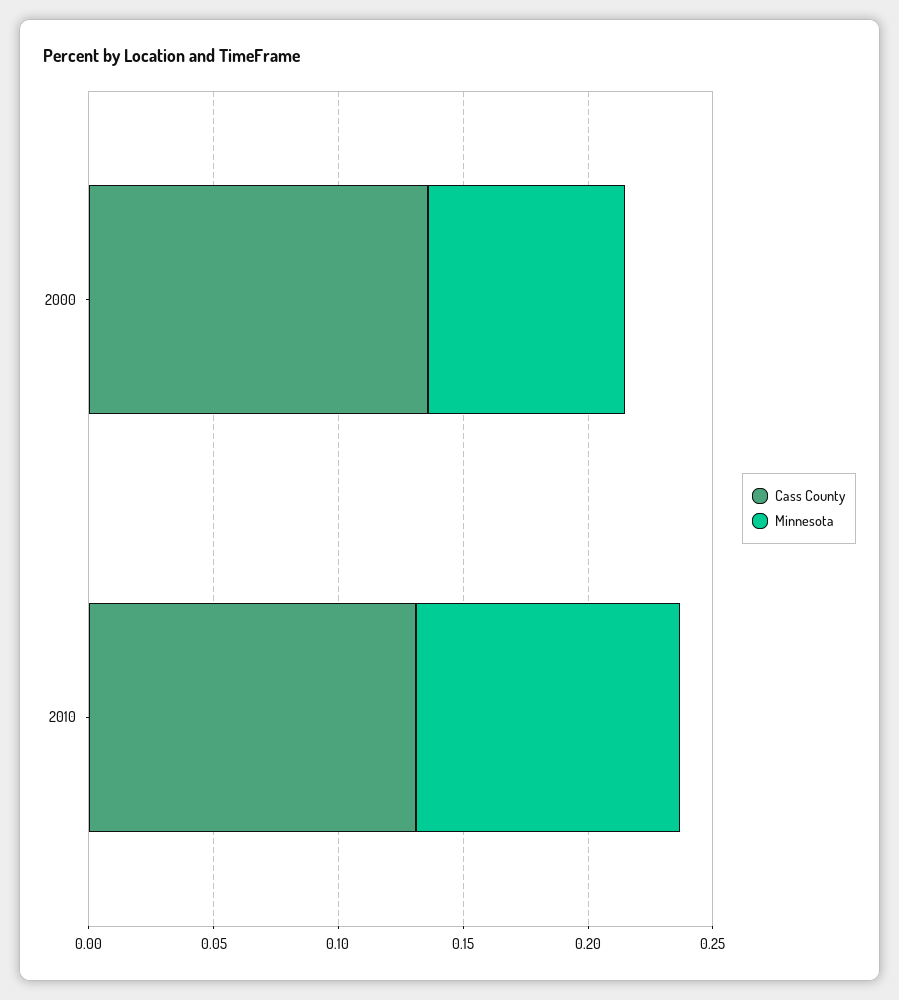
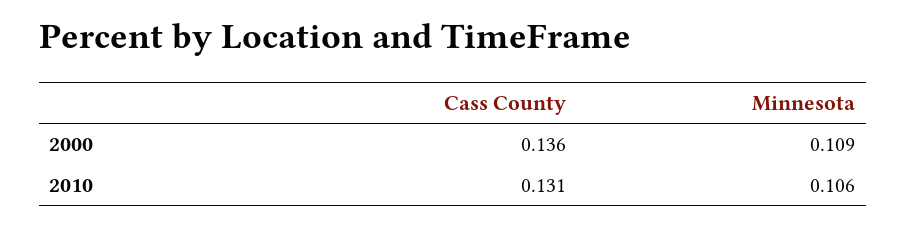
Minnesota, 2000: 0.08 -> 0.109

